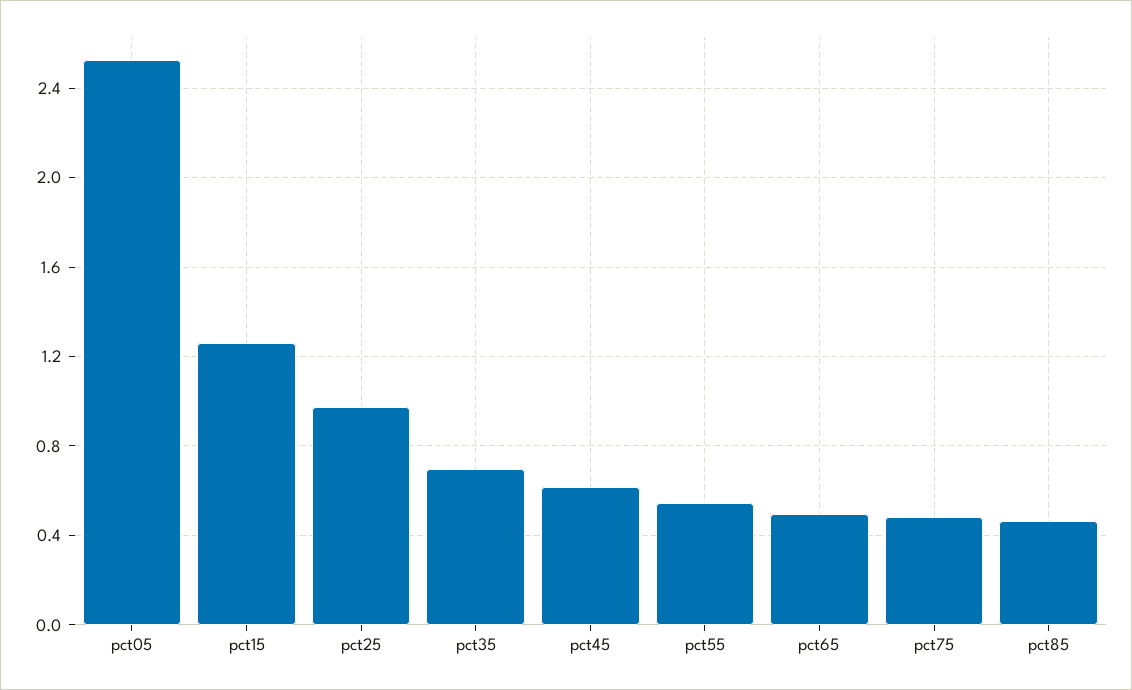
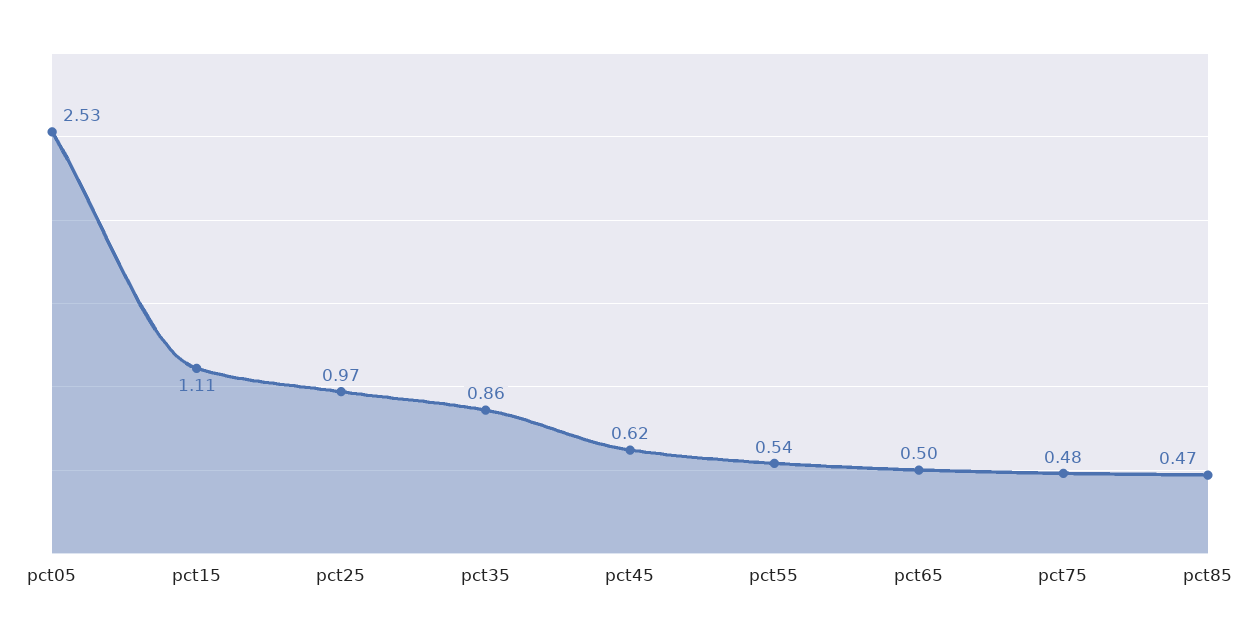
pct15: 1.25 -> 1.11
pct35: 0.7 -> 0.86

